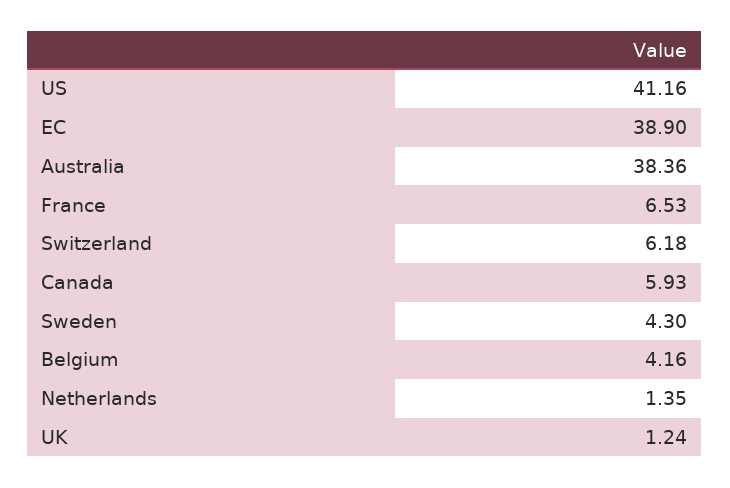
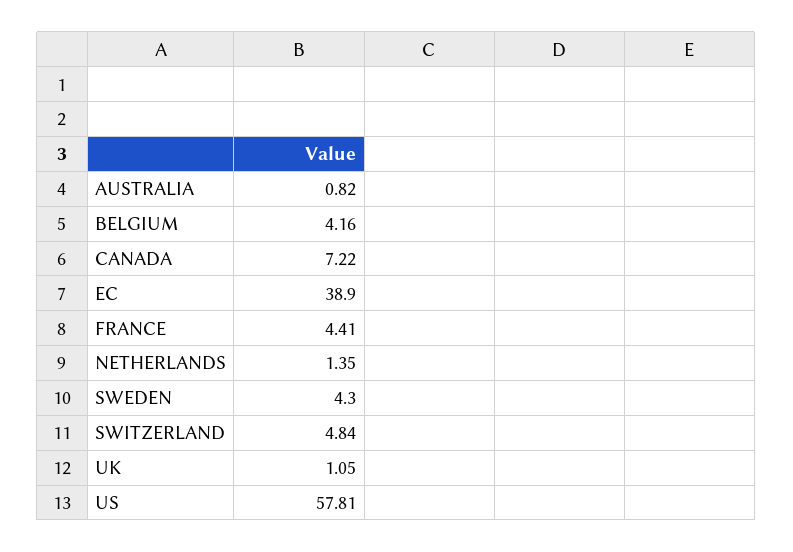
US: 41.16 -> 57.81
Australia: 38.36 -> 0.82
France: 6.53 -> 4.41
Switzerland: 6.18 -> 4.84
Canada: 5.93 -> 7.22
UK: 1.24 -> 1.05

